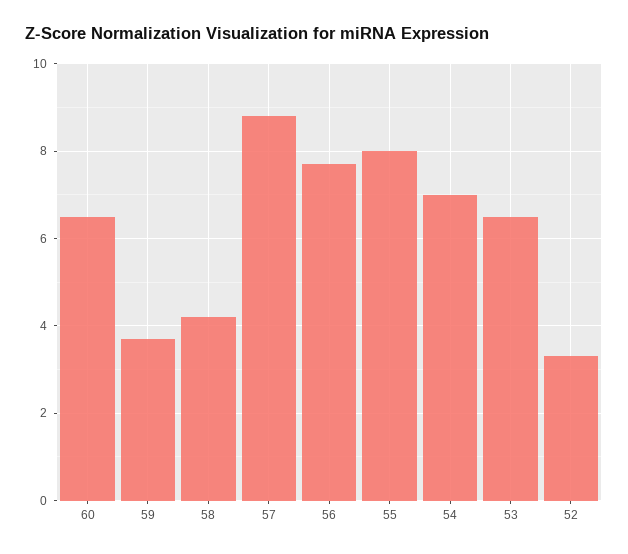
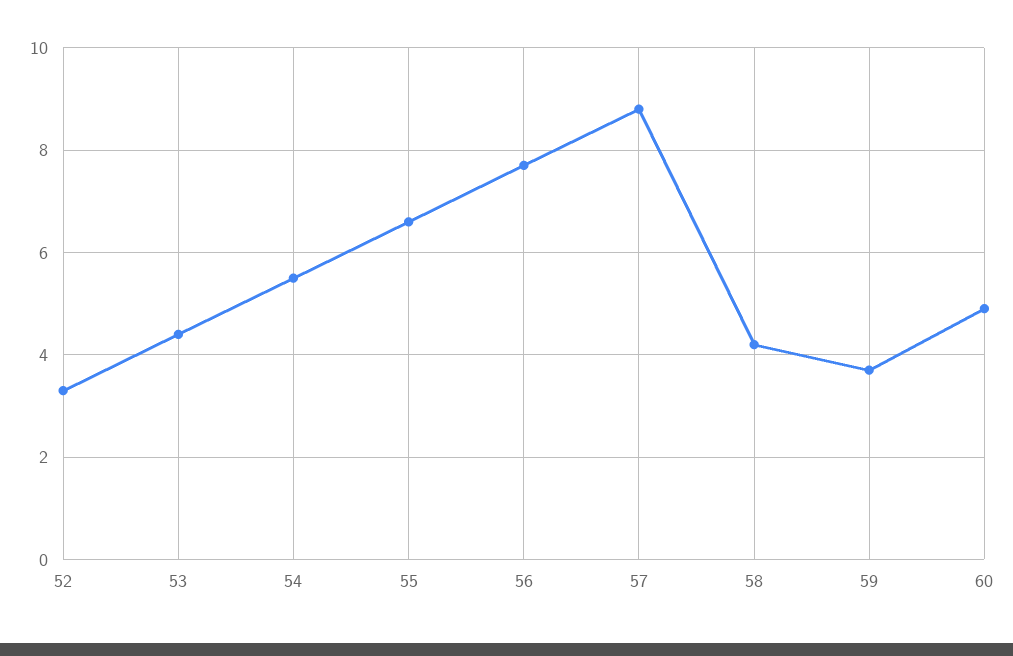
60: 6.5 -> 5
55: 8 -> 6.5
54: 7 -> 5.5
53: 6.5 -> 4.5

